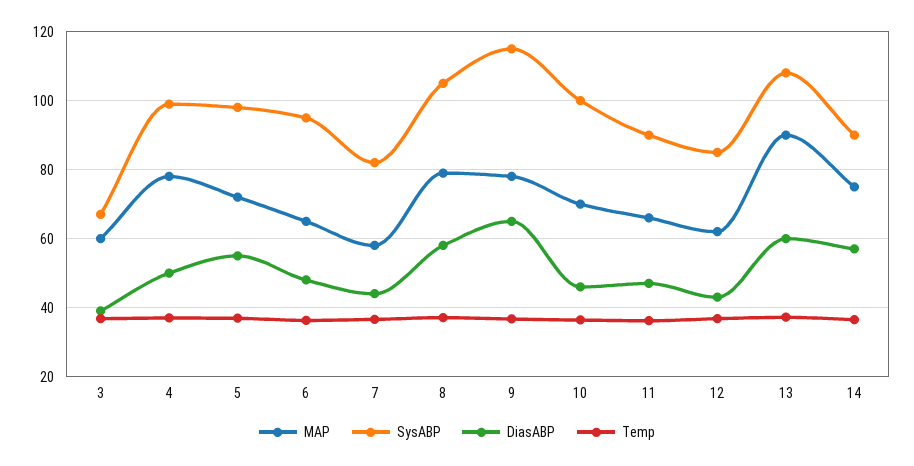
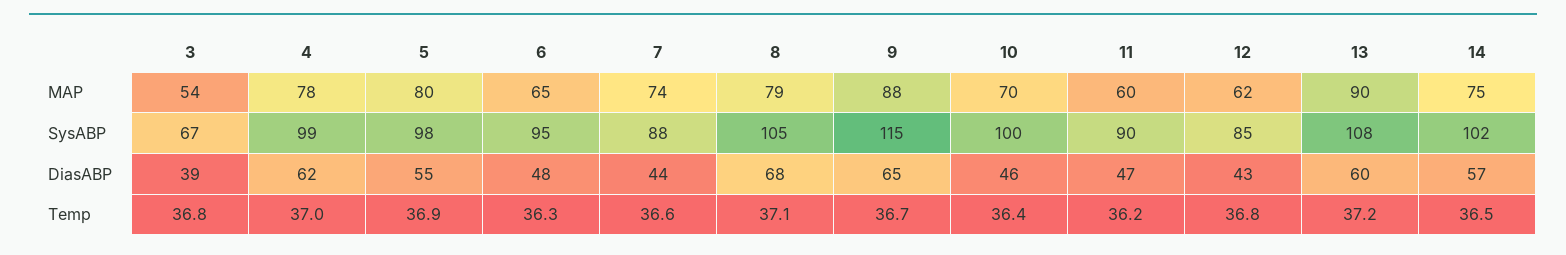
MAP, 3: 60 -> 54
DiasABP, 4: 50 -> 62
MAP, 5: 72 -> 80
MAP, 7: 58 -> 74
SysABP, 7: 82 -> 88
DiasABP, 8: 58 -> 68
MAP, 9: 78 -> 88
MAP, 11: 66 -> 60
SysABP, 14: 90 -> 102

